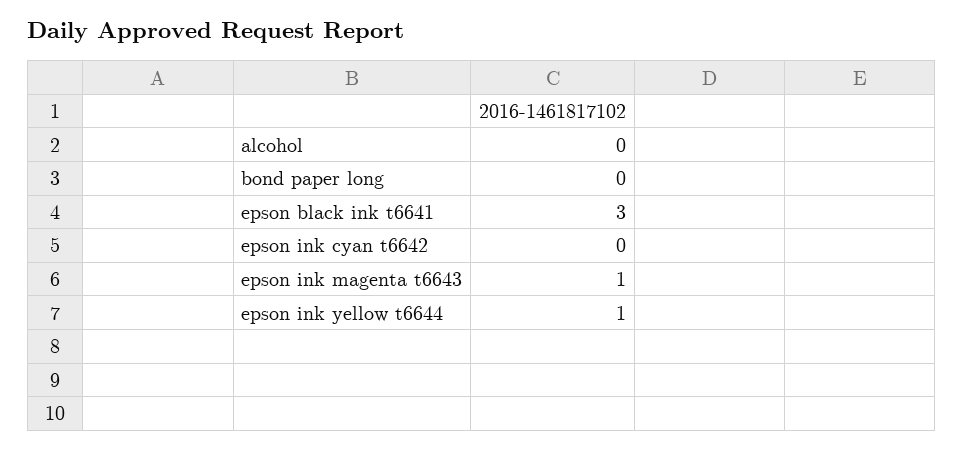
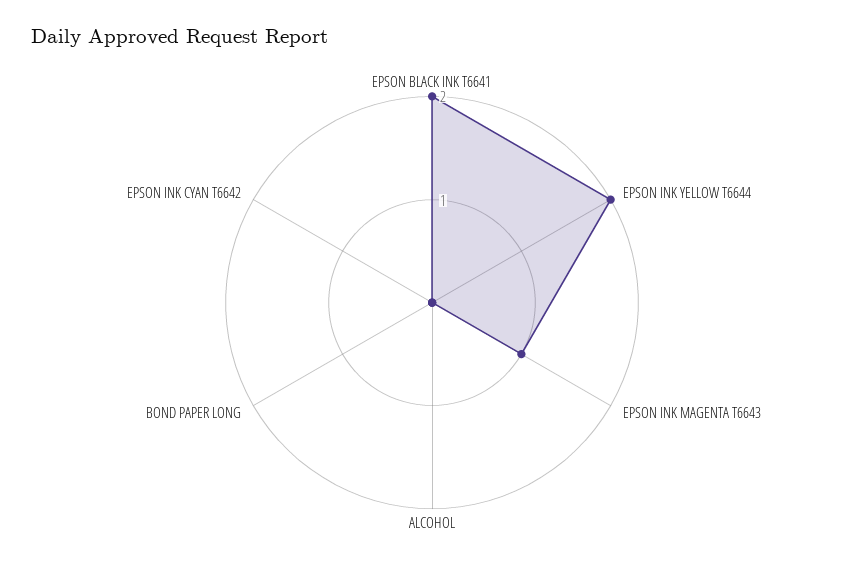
epson black ink t6641: 3 -> 2
epson ink yellow t6644: 1 -> 2

